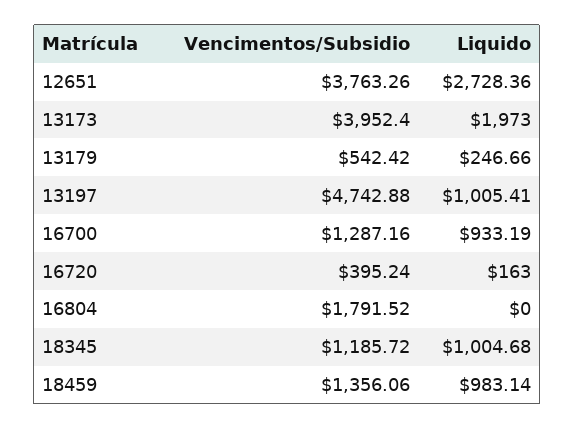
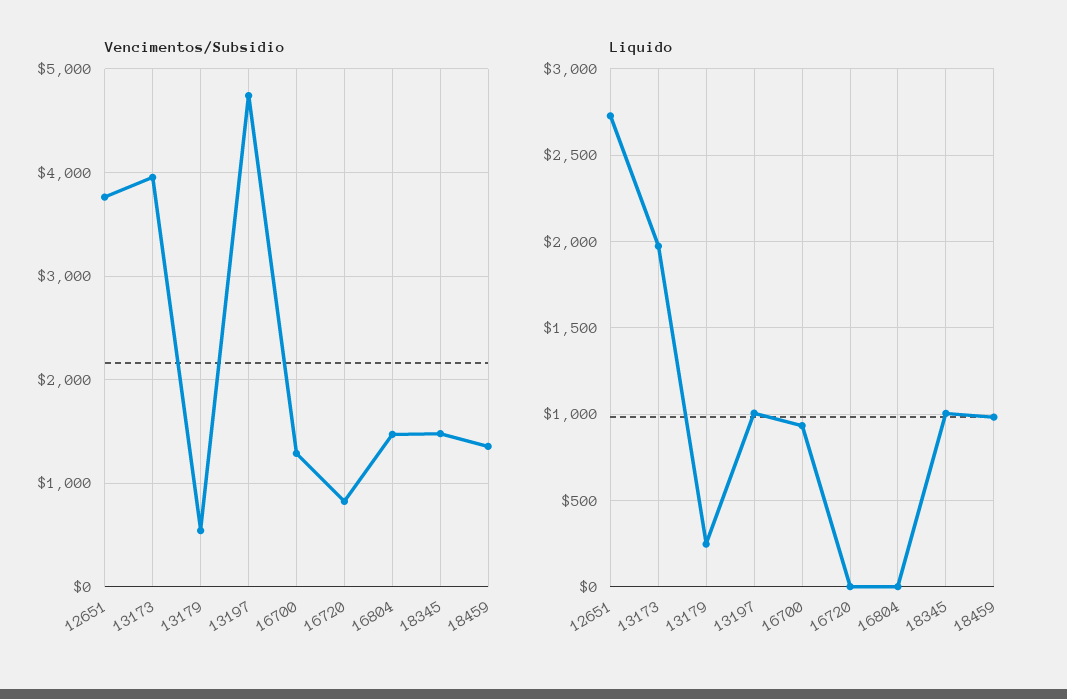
Vencimentos/Subsidio, 16720: 395.24 -> 800
Liquido, 16720: 163 -> 0
Vencimentos/Subsidio, 16804: 1791.52 -> 1500
Vencimentos/Subsidio, 18345: 1185.72 -> 1500

